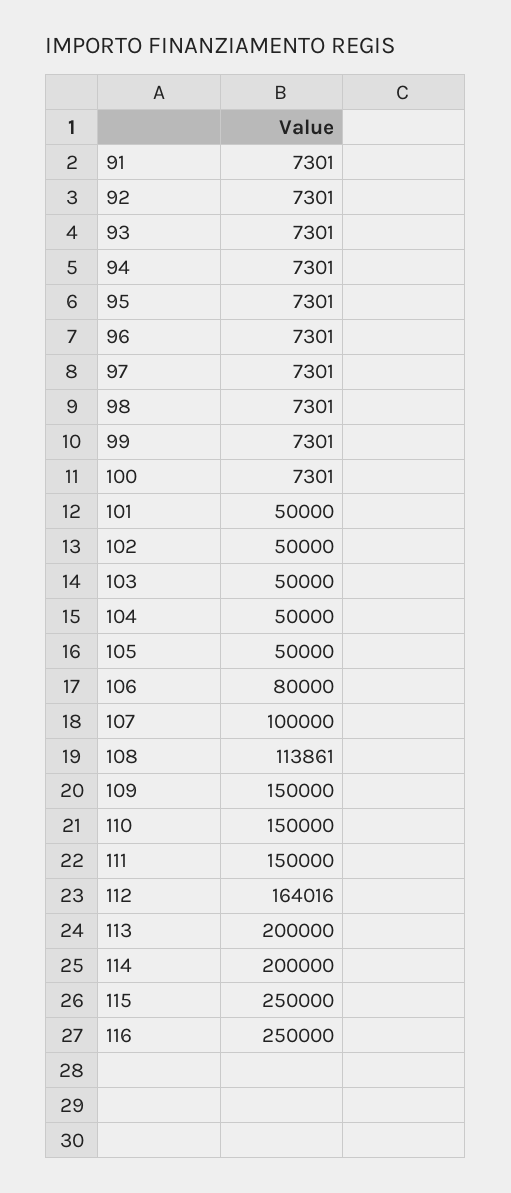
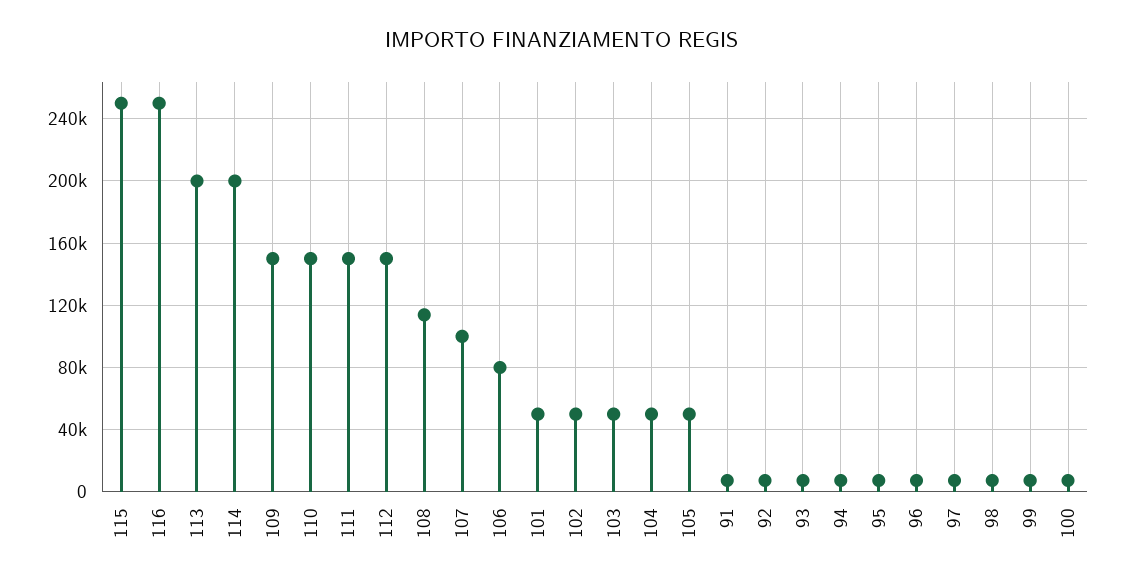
112: 164016 -> 150000

